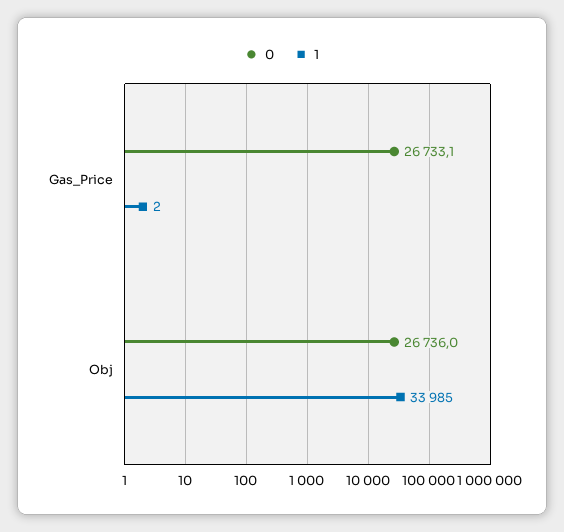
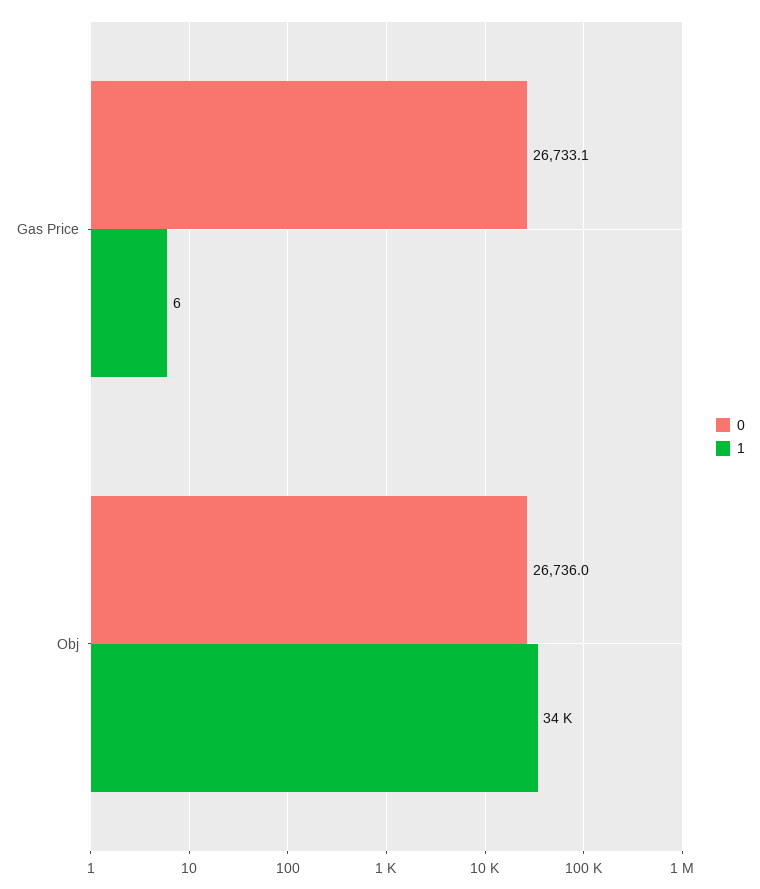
1, Gas_Price: 2 -> 6

